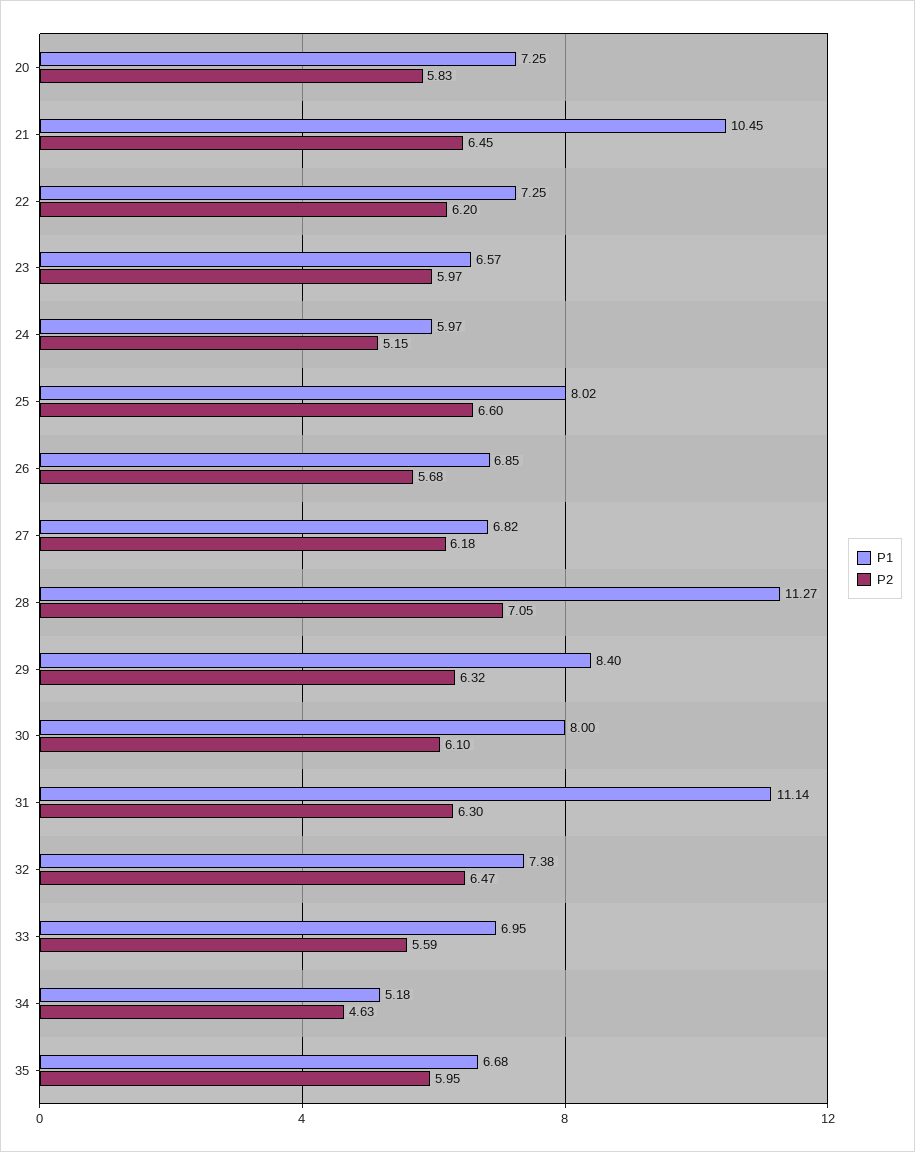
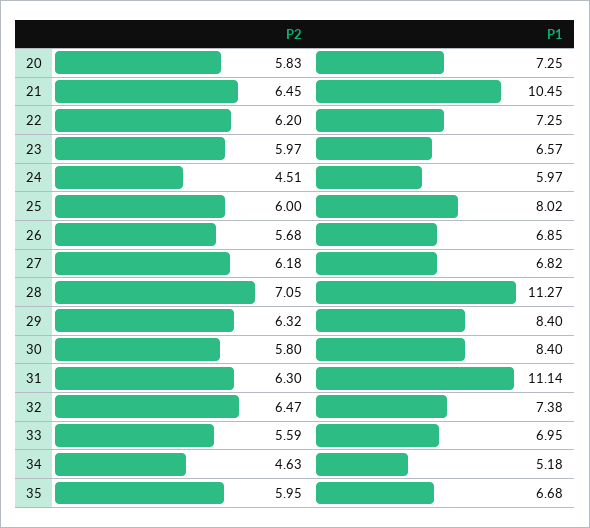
P2, 24: 5.15 -> 4.51
P2, 25: 6.6 -> 6
P1, 30: 8 -> 8.4
P2, 30: 6.1 -> 5.8

